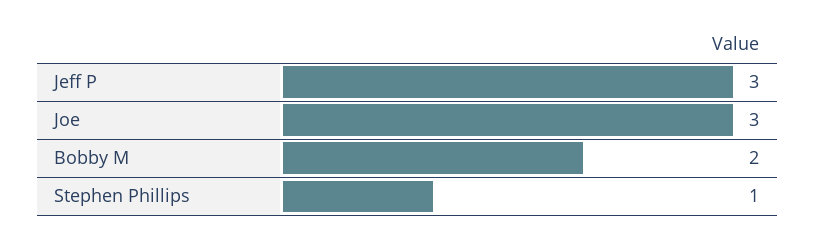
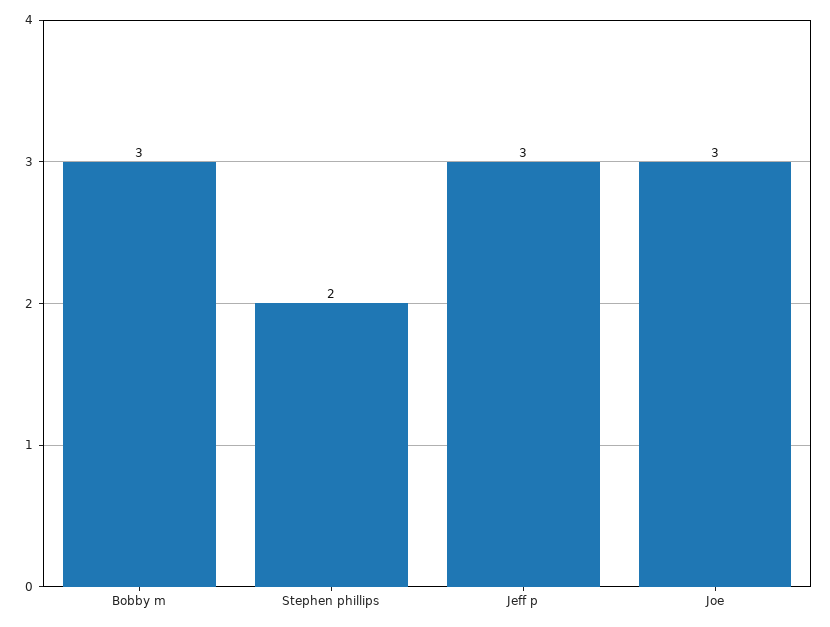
Bobby M: 2 -> 3
Stephen Phillips: 1 -> 2

